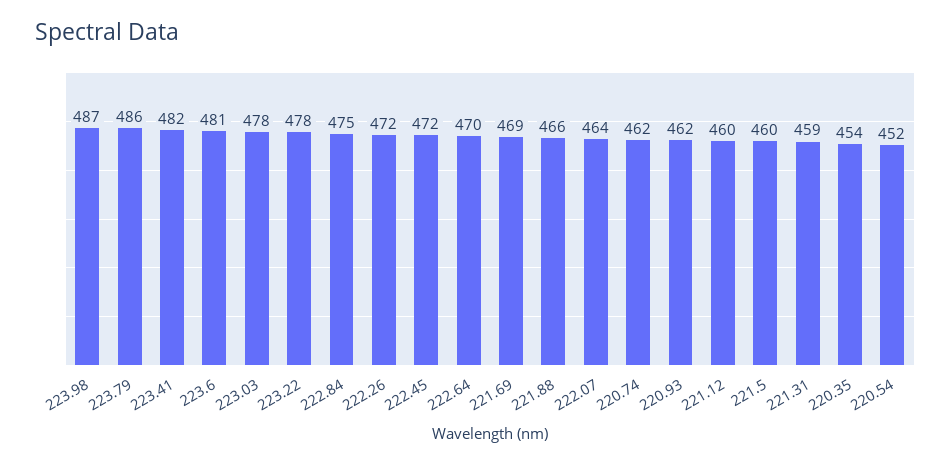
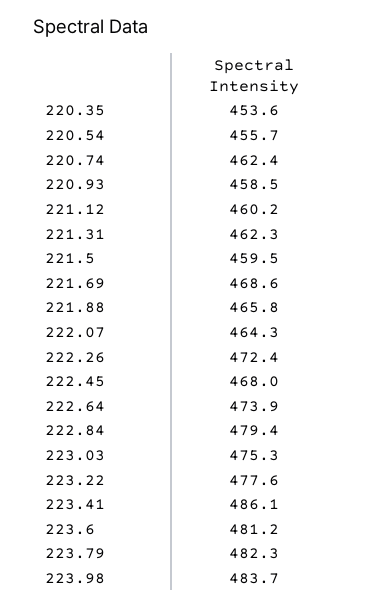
223.98: 487 -> 483.7
223.79: 486 -> 482.3
223.41: 482 -> 486.1
223.03: 478 -> 475.3
222.84: 475 -> 479.4
222.45: 472 -> 468
222.64: 470 -> 473.9
220.93: 462 -> 458.5
221.31: 459 -> 462.3
220.54: 452 -> 455.7

